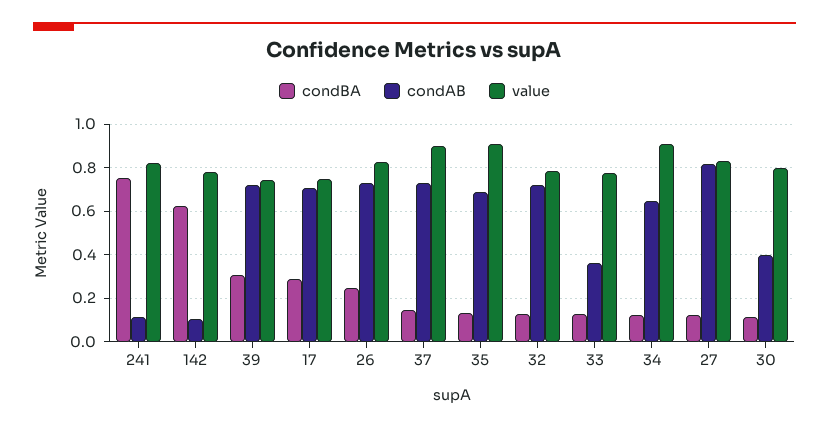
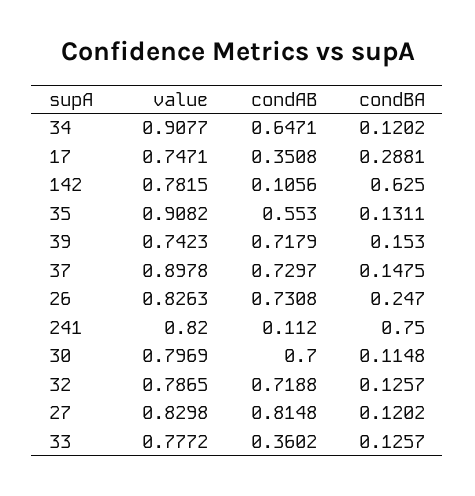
condBA, 39: 0.3 -> 0.153
condAB, 17: 0.7 -> 0.3508
condAB, 35: 0.7 -> 0.553
condAB, 30: 0.4 -> 0.7

